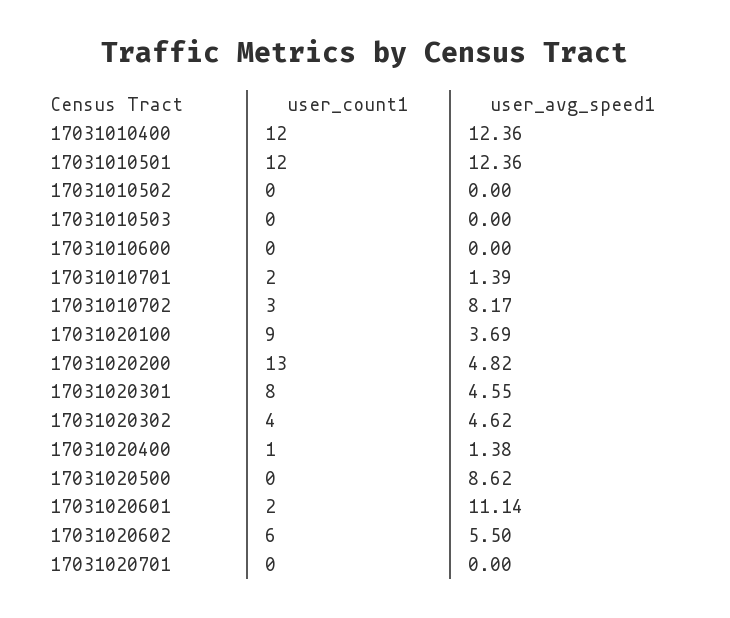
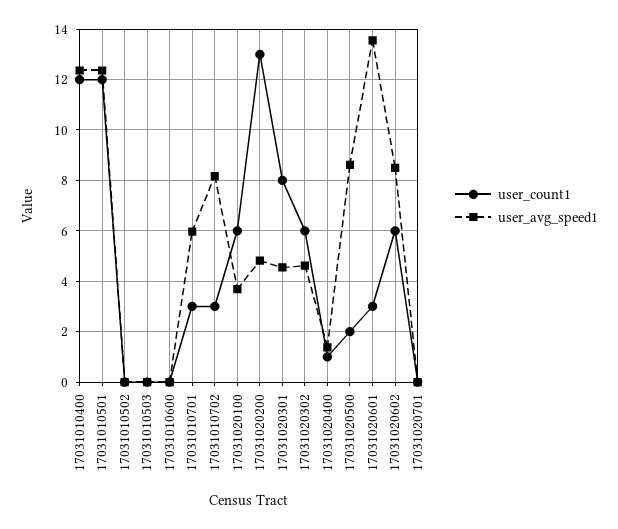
user_count1, 17031010701: 2 -> 3
user_avg_speed1, 17031010701: 1.39 -> 6
user_count1, 17031020100: 9 -> 6
user_count1, 17031020302: 4 -> 6
user_count1, 17031020500: 0 -> 2
user_count1, 17031020601: 2 -> 3
user_avg_speed1, 17031020601: 11.14 -> 13.5
user_avg_speed1, 17031020602: 5.5 -> 8.5

